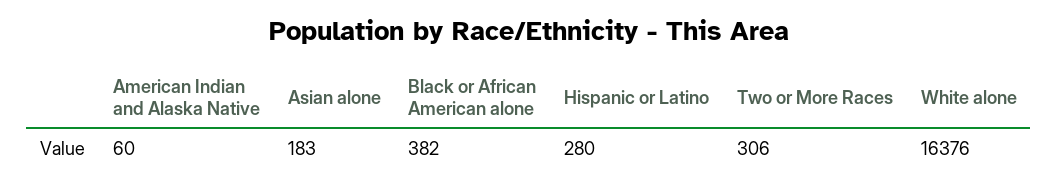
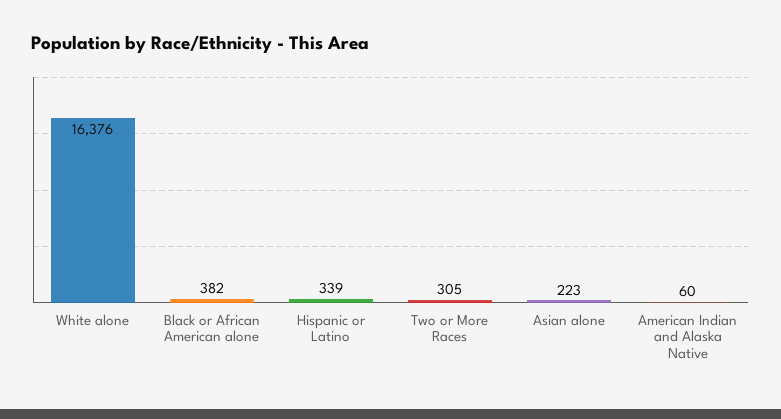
Asian alone: 183 -> 223
Hispanic or Latino: 280 -> 339
Two or More Races: 306 -> 305

